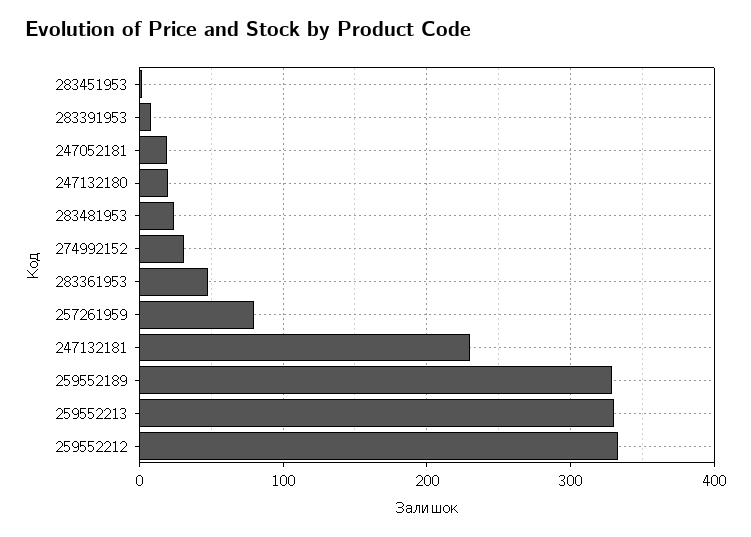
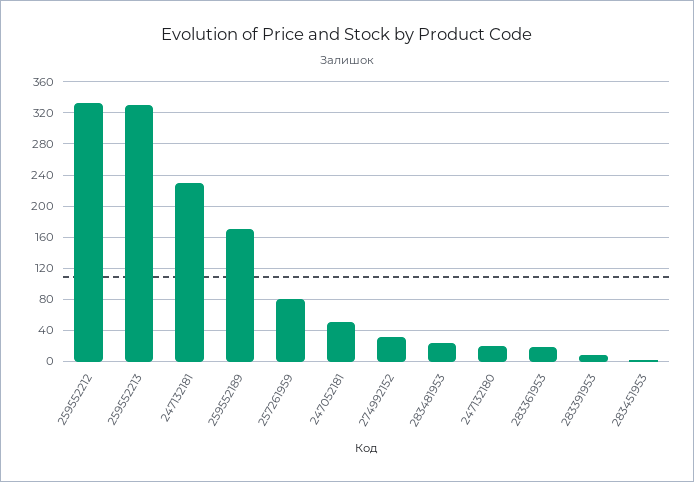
247052181: 20 -> 50
283361953: 50 -> 20
259552189: 330 -> 170

